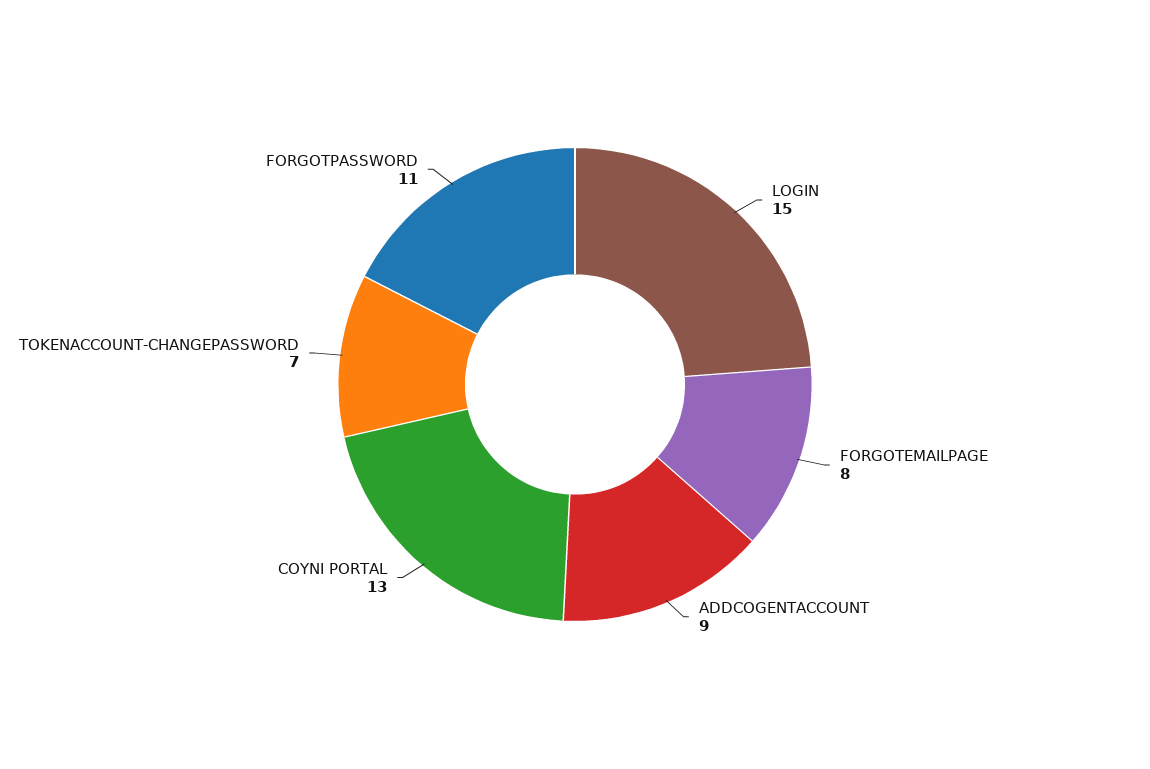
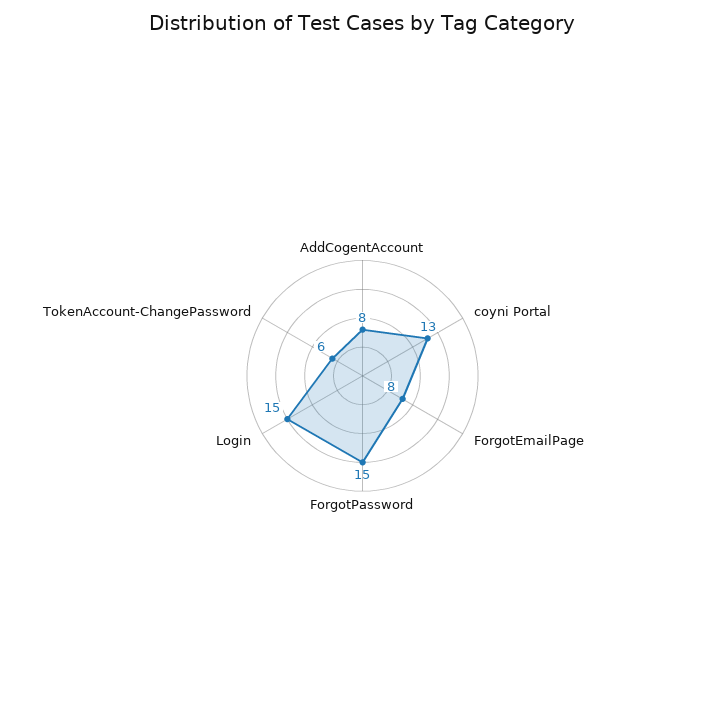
ADDCOGENTACCOUNT: 9 -> 8
TOKENACCOUNT-CHANGEPASSWORD: 7 -> 6
FORGOTPASSWORD: 11 -> 15

